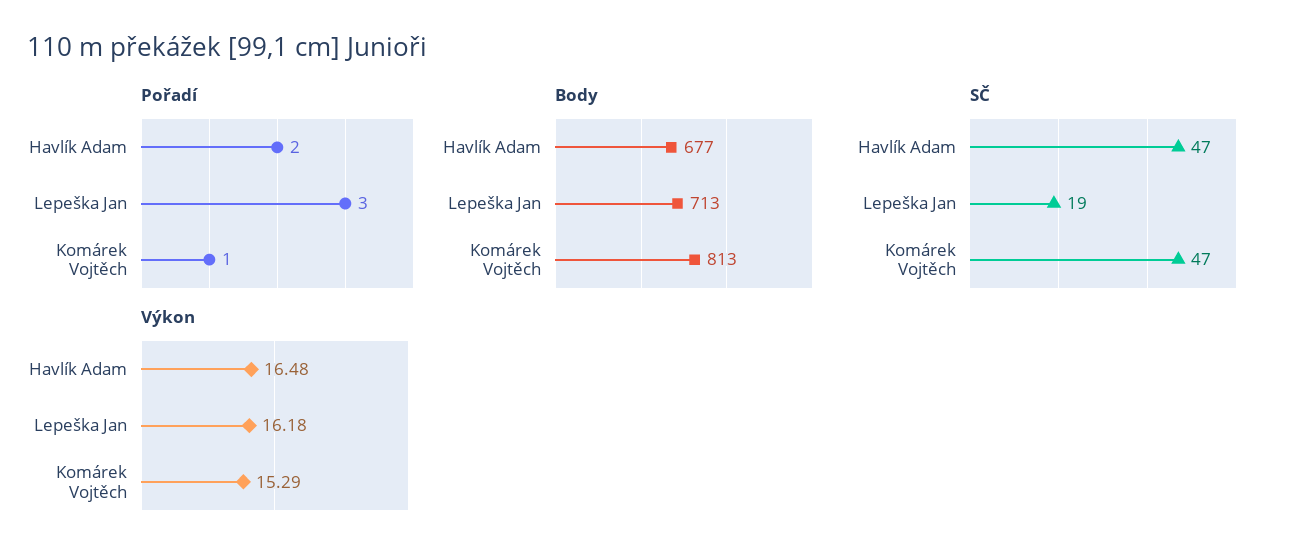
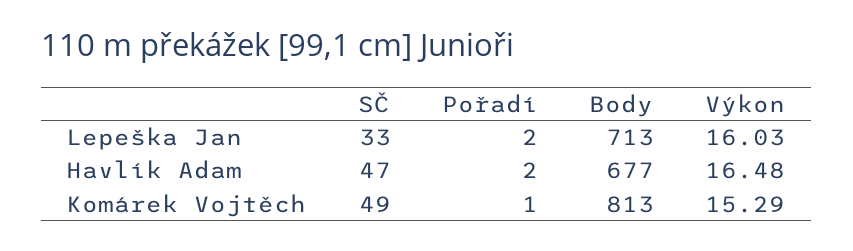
Pořadí, Lepeška Jan: 3 -> 2
SČ, Lepeška Jan: 19 -> 33
SČ, Komárek Vojtěch: 47 -> 49
Výkon, Lepeška Jan: 16.18 -> 16.03

